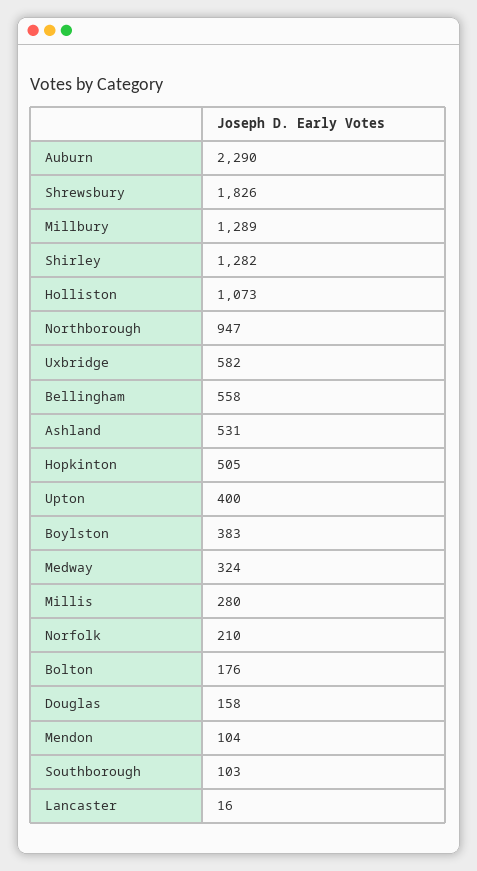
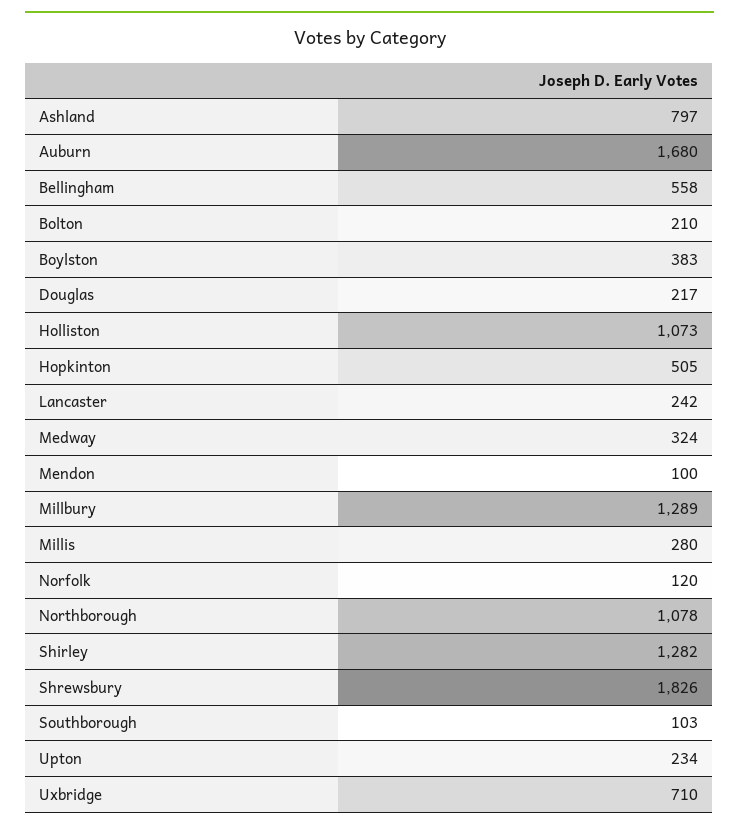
Auburn: 2290 -> 1680
Northborough: 947 -> 1078
Uxbridge: 582 -> 710
Ashland: 531 -> 797
Upton: 400 -> 234
Norfolk: 210 -> 120
Bolton: 176 -> 210
Douglas: 158 -> 217
Mendon: 104 -> 100
Lancaster: 16 -> 242

